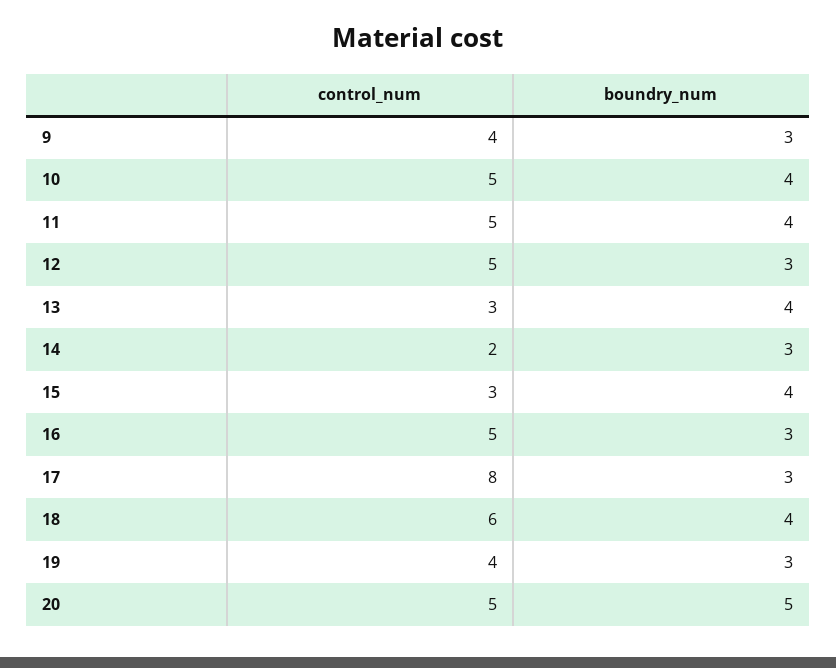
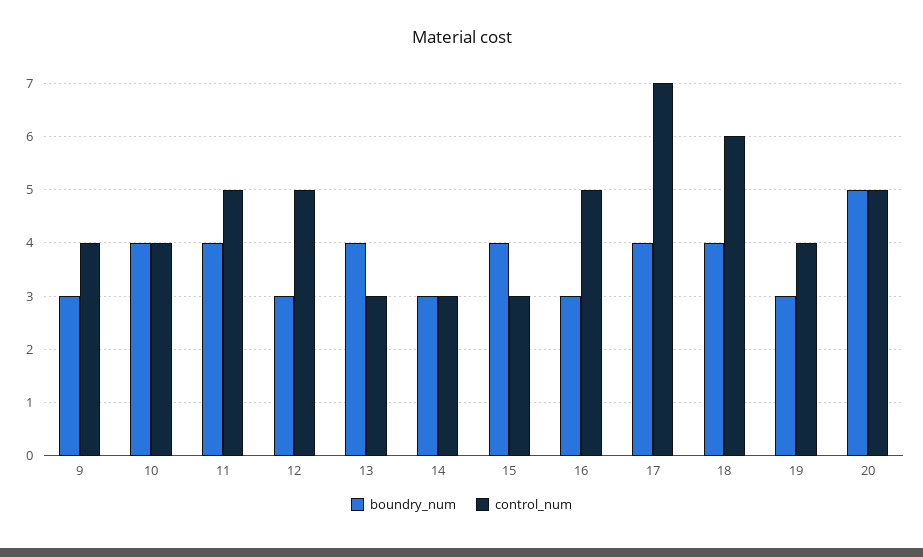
control_num, 10: 5 -> 4
control_num, 14: 2 -> 3
control_num, 17: 8 -> 7
boundry_num, 17: 3 -> 4

